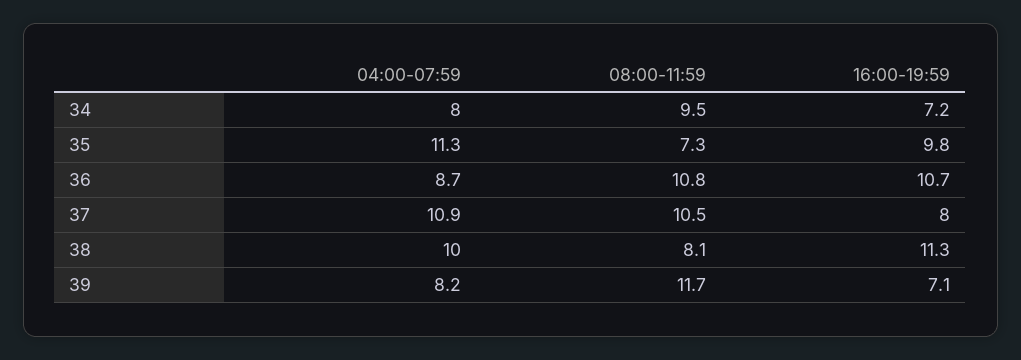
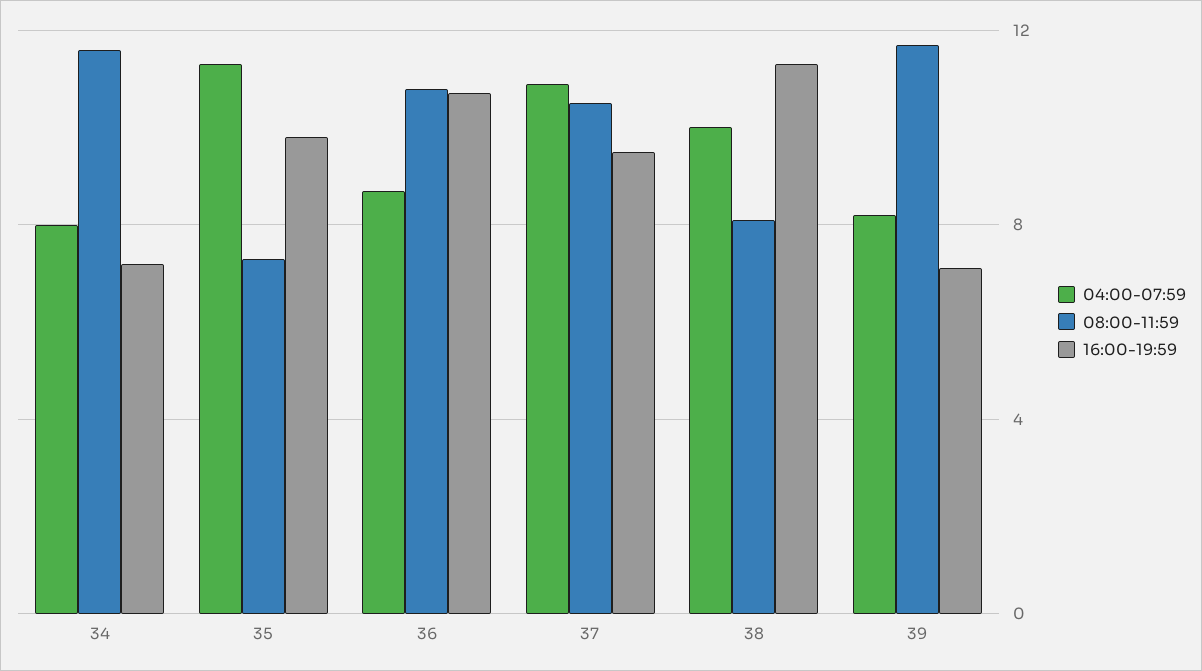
08:00-11:59, 34: 9.5 -> 11.5
16:00-19:59, 37: 8 -> 9.5

